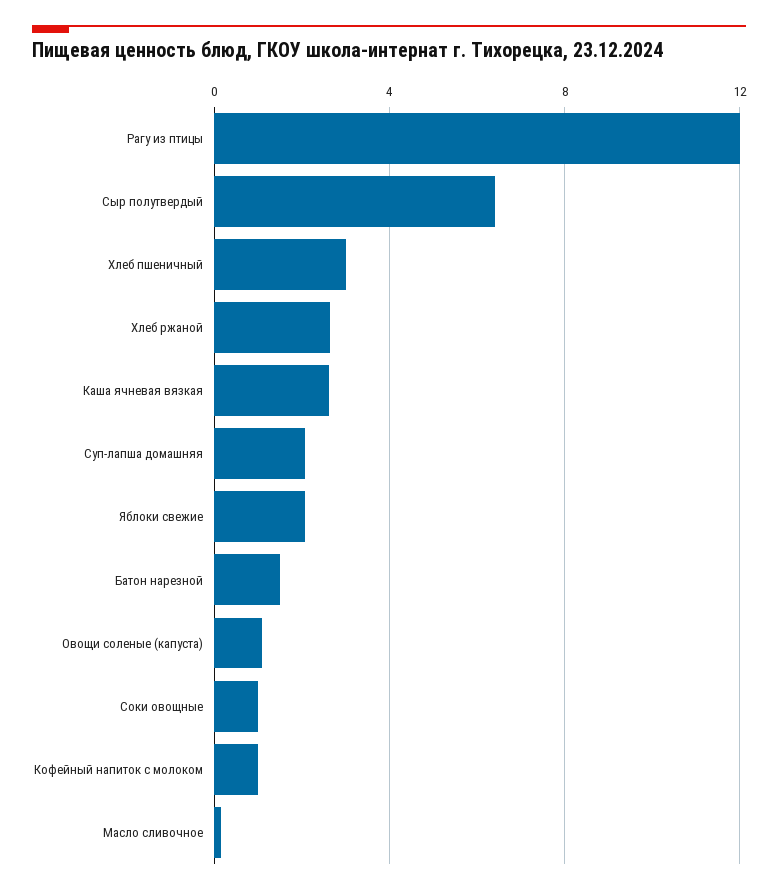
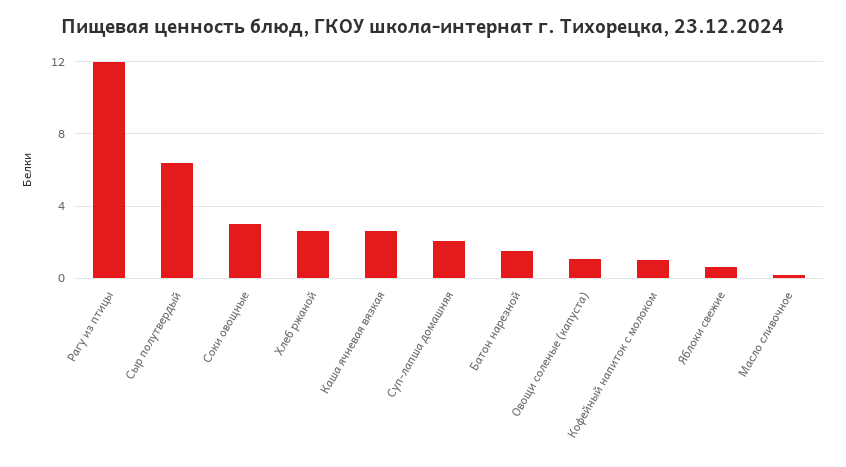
Хлеб пшеничный: 3 -> none
Яблоки свежие: 2 -> 0.5
Соки овощные: 1 -> 3

